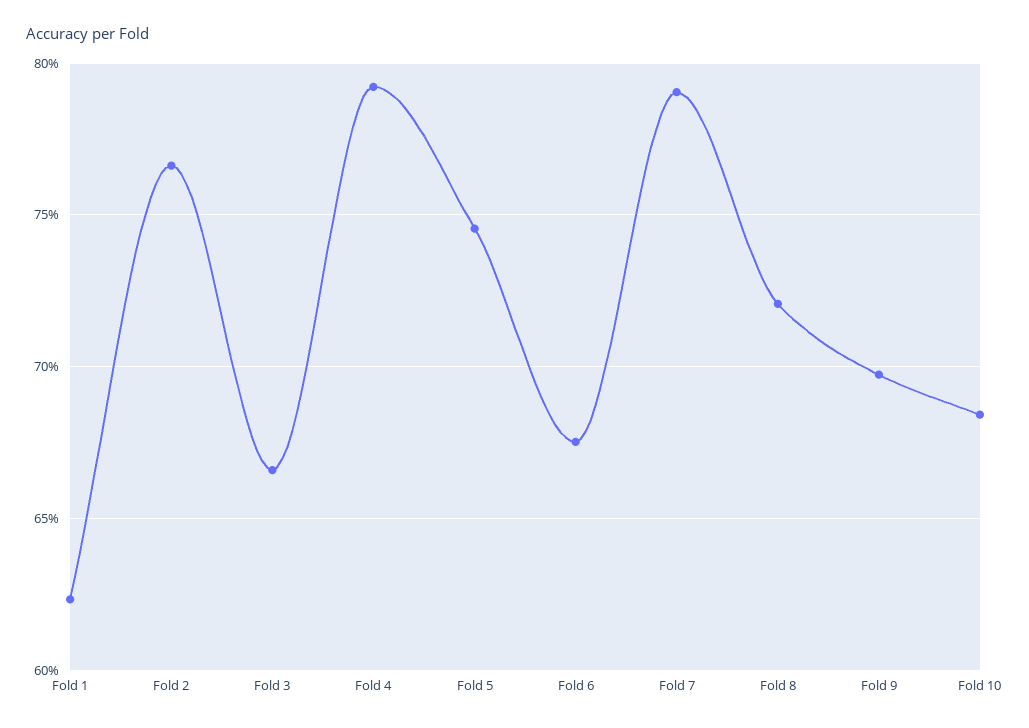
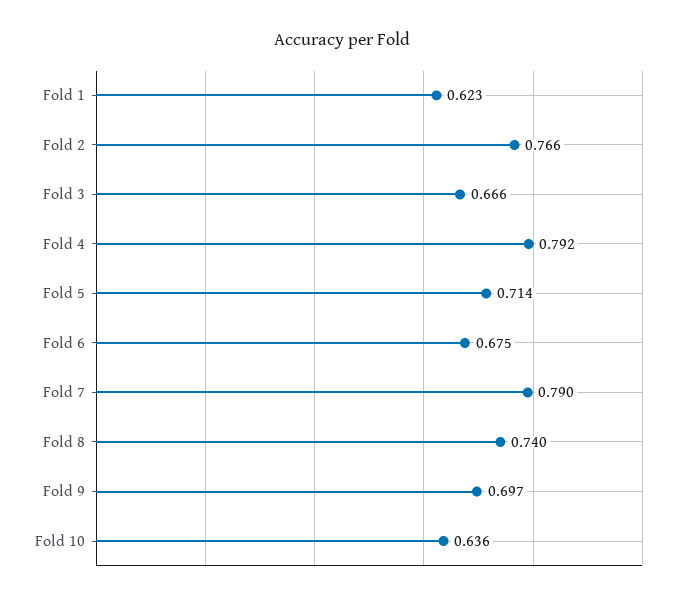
Fold 5: 0.745 -> 0.714
Fold 8: 0.72 -> 0.74
Fold 10: 0.685 -> 0.636

